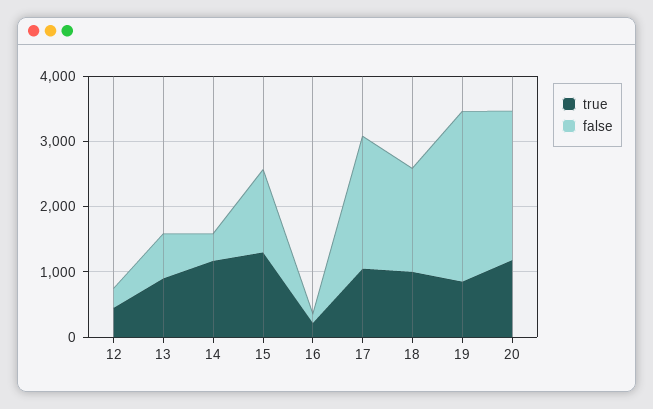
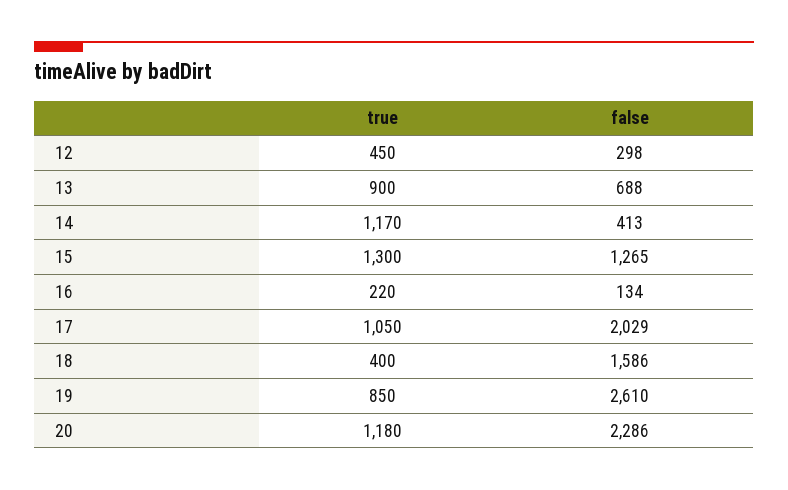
true, 18: 1000 -> 400

